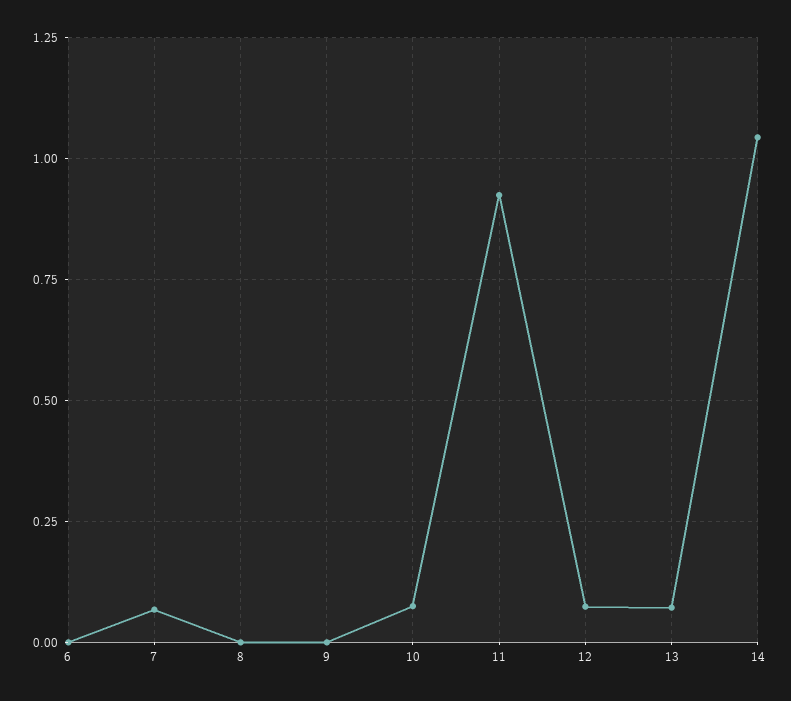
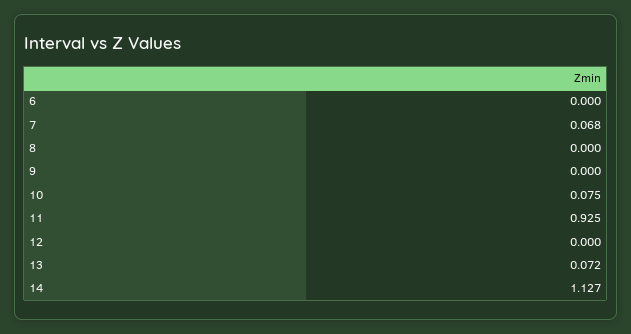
12: 0.075 -> 0
14: 1.05 -> 1.127

